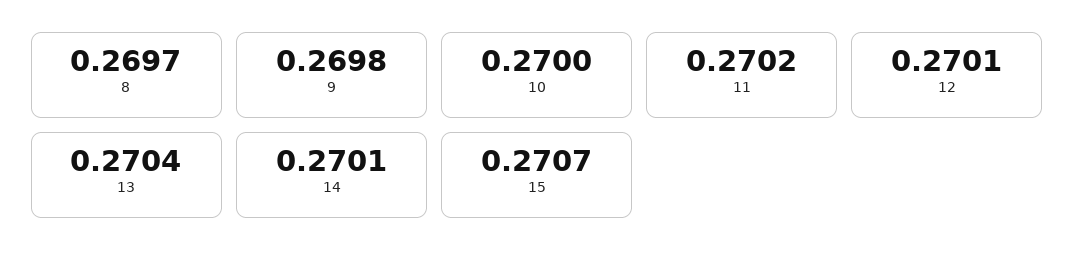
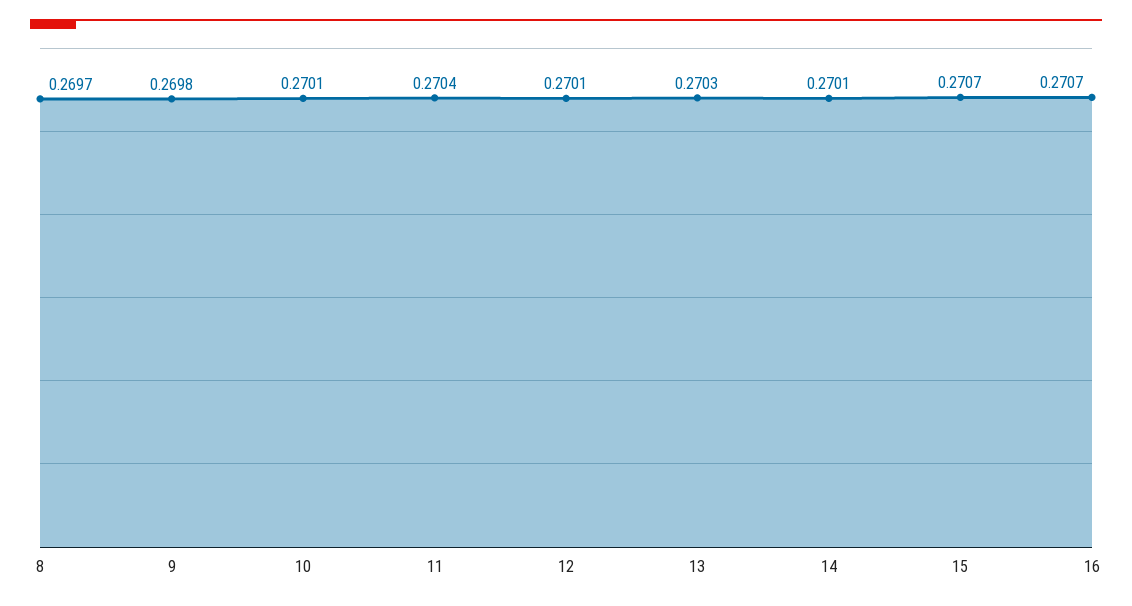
10: 0.27 -> 0.2701
11: 0.2702 -> 0.2704
13: 0.2704 -> 0.2703
16: none -> 0.2707

